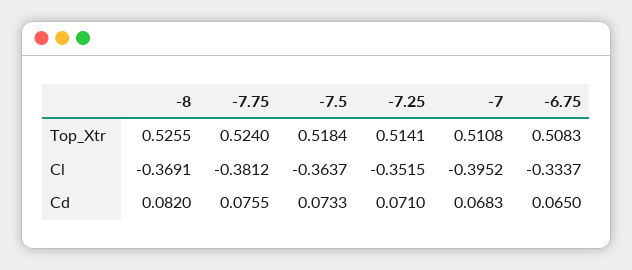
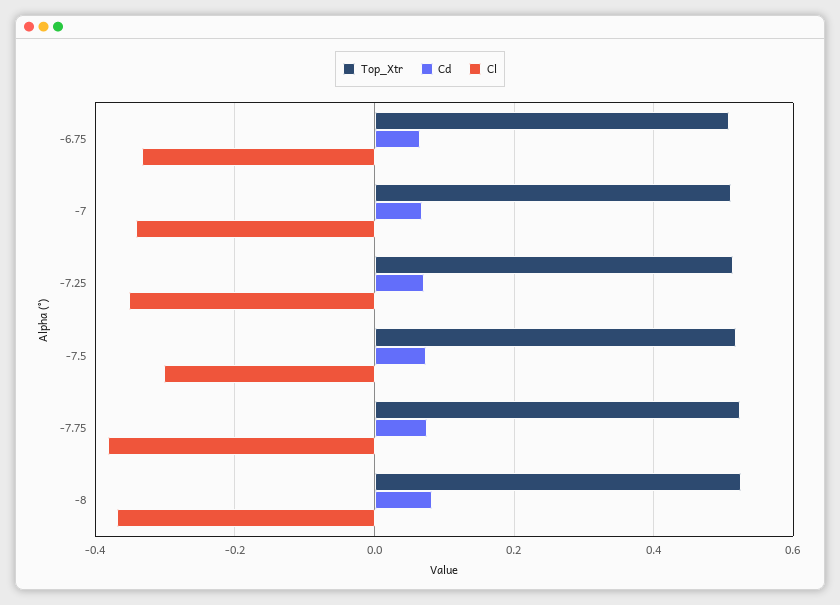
Cl, -7.5: -0.3637 -> -0.3
Cl, -7: -0.3952 -> -0.34

